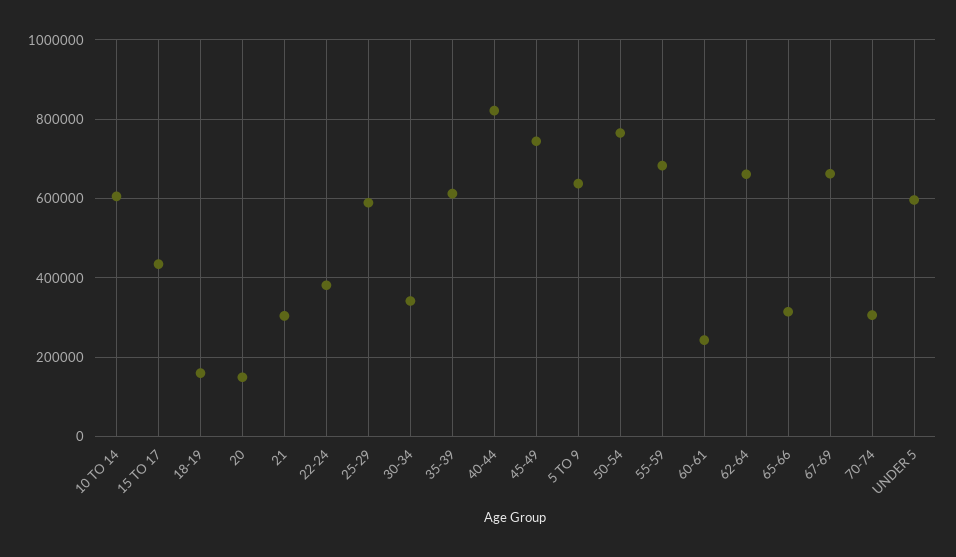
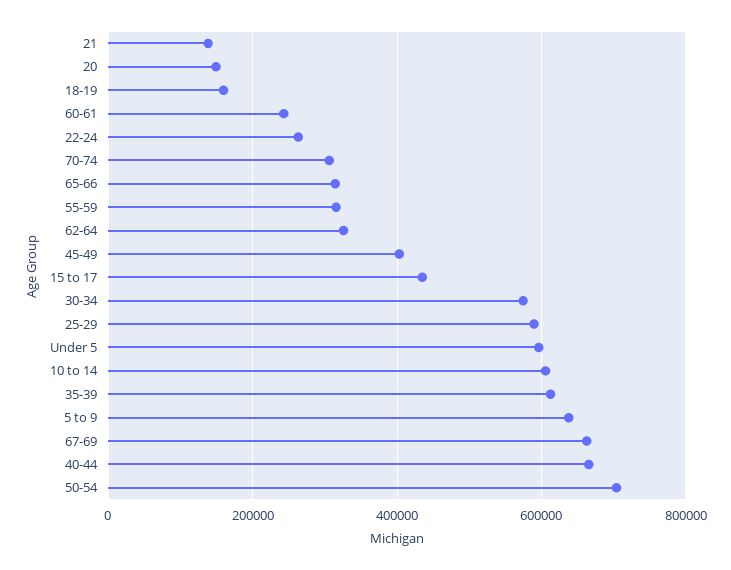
21: 300000 -> 140000
22-24: 380000 -> 260000
30-34: 340000 -> 580000
40-44: 820000 -> 660000
45-49: 740000 -> 400000
50-54: 760000 -> 700000
55-59: 680000 -> 320000
62-64: 660000 -> 320000

